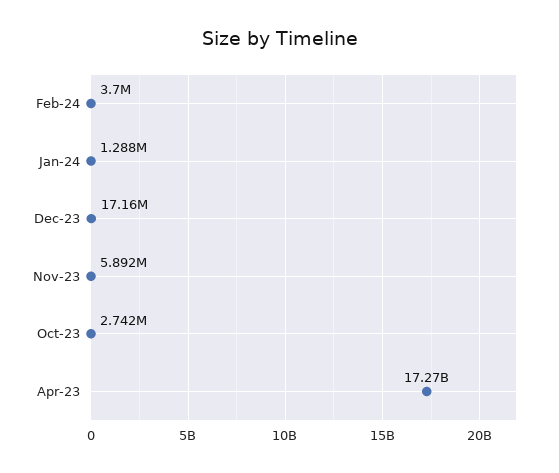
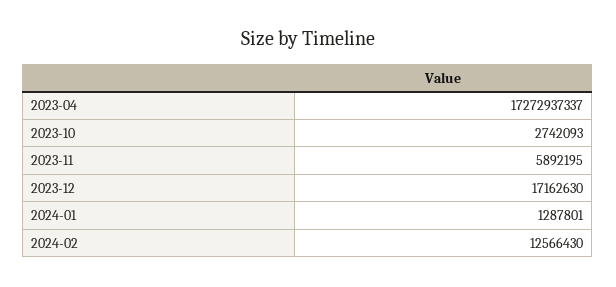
Feb-24: 3700000 -> 12566430

